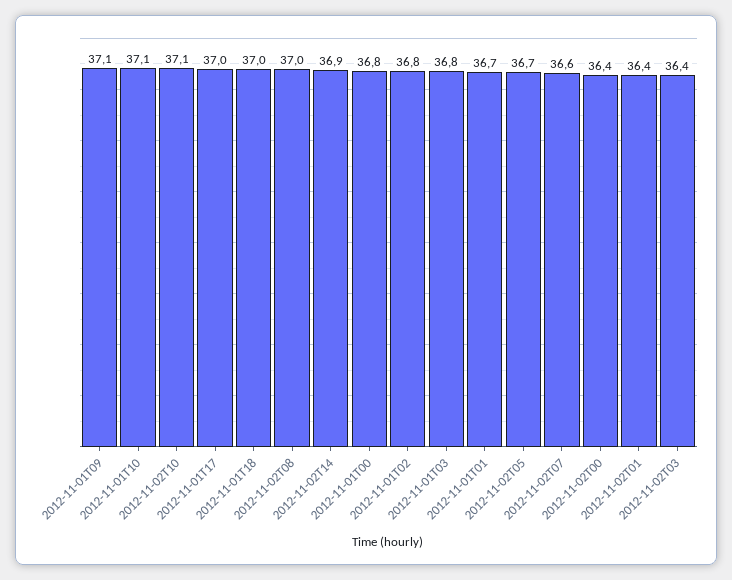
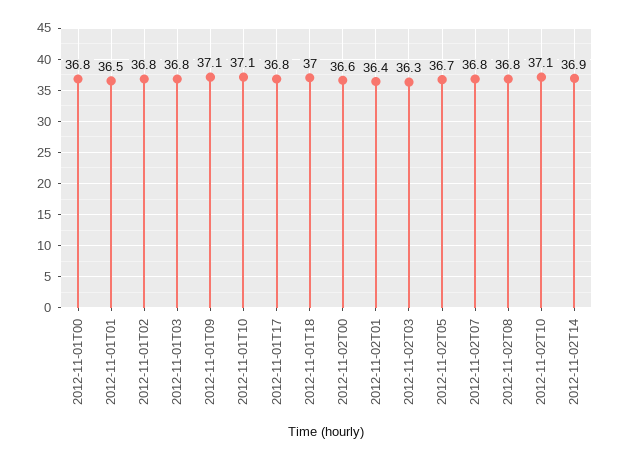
2012-11-01T17: 37 -> 36.8
2012-11-02T08: 37 -> 36.8
2012-11-01T01: 36.7 -> 36.5
2012-11-02T07: 36.6 -> 36.8
2012-11-02T00: 36.4 -> 36.6
2012-11-02T03: 36.4 -> 36.3

